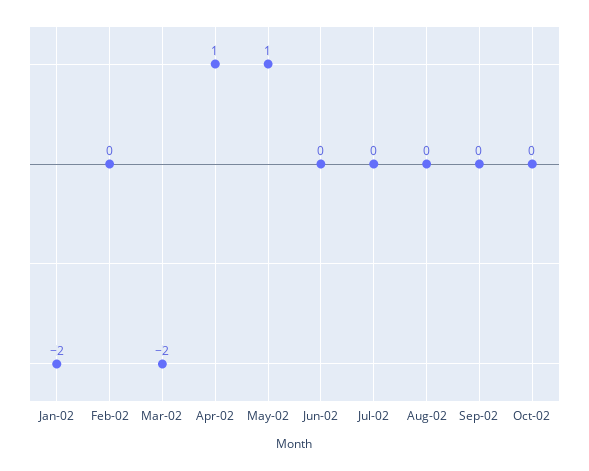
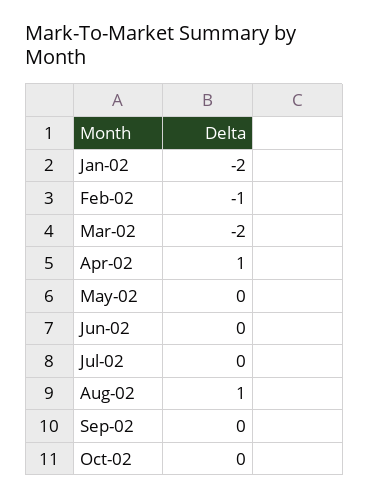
Feb-02: 0 -> -1
May-02: 1 -> 0
Aug-02: 0 -> 1

